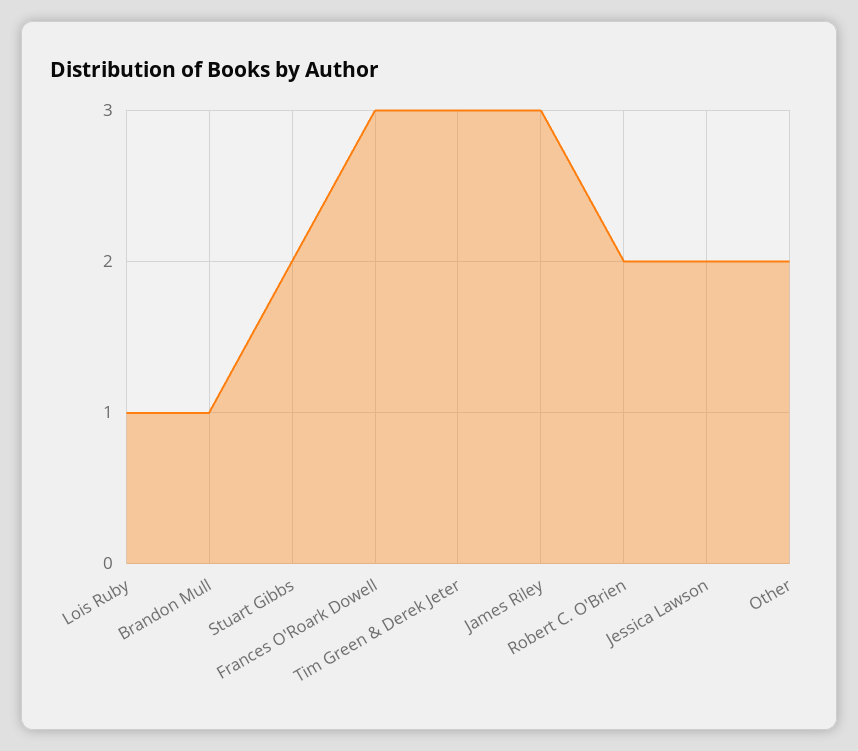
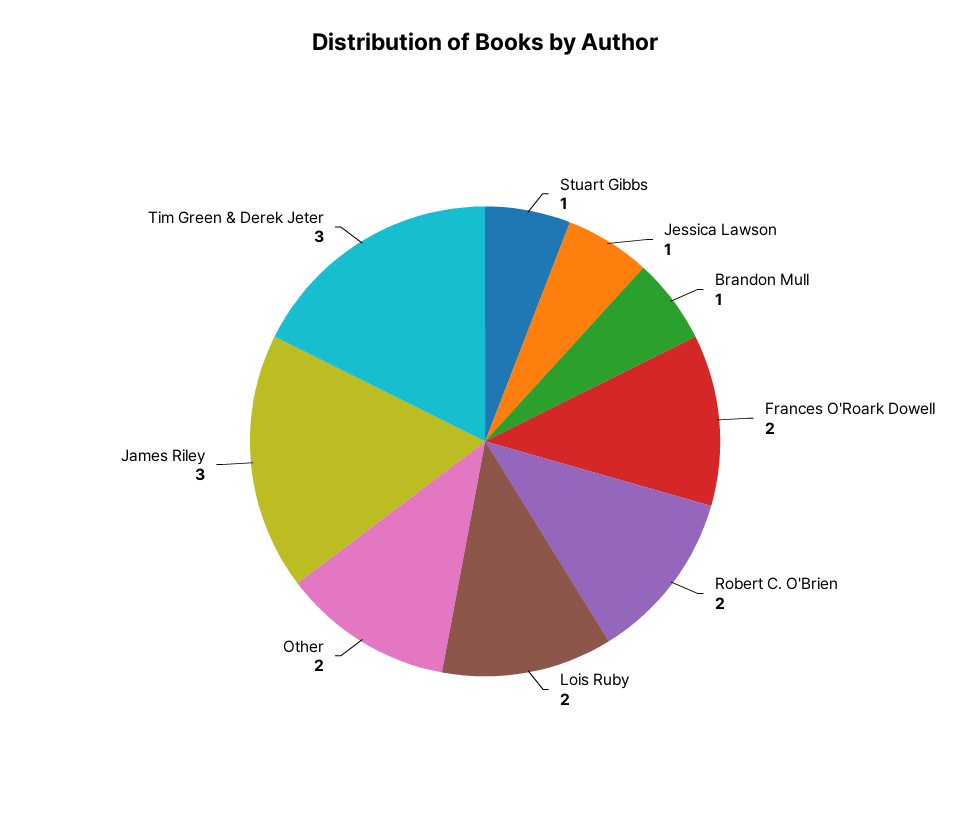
Lois Ruby: 1 -> 2
Stuart Gibbs: 2 -> 1
Frances O'Roark Dowell: 3 -> 2
Jessica Lawson: 2 -> 1

